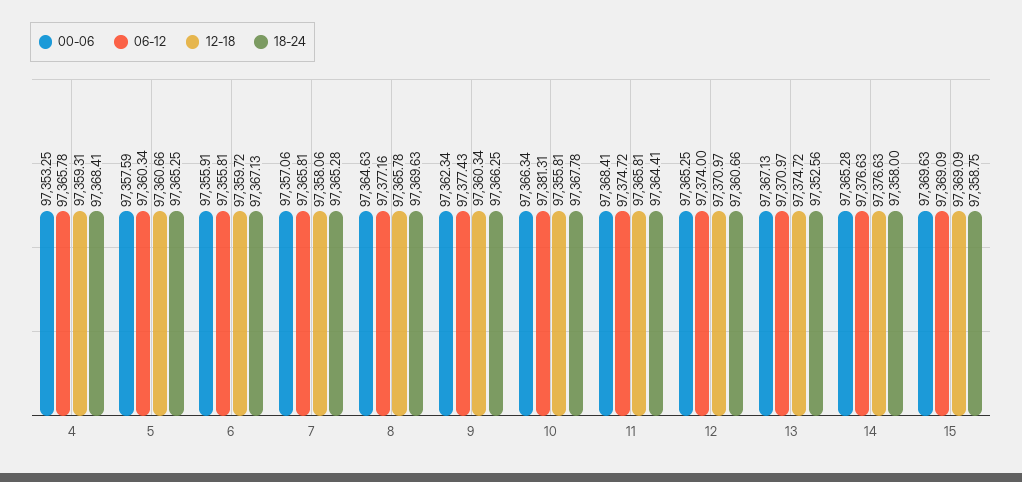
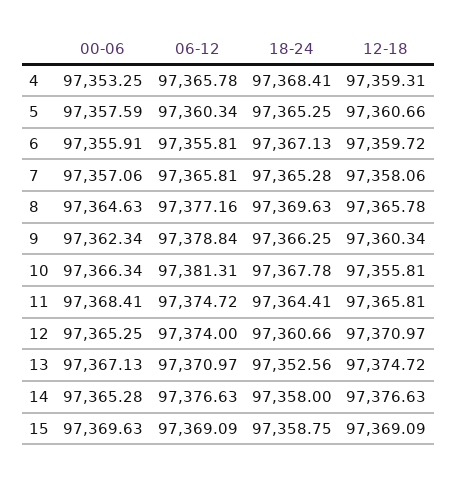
06-12, 9: 97377.43 -> 97378.84

